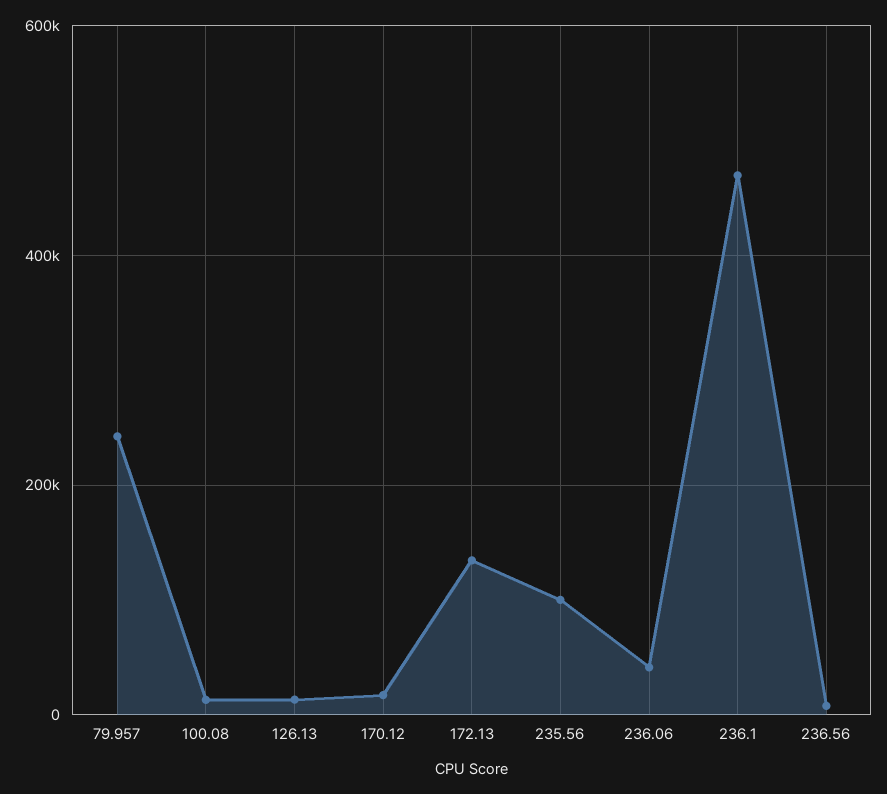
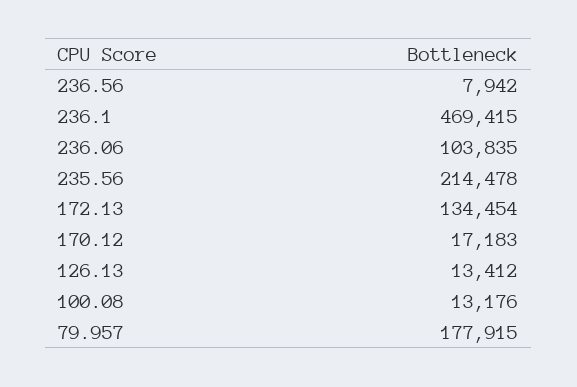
79.957: 240000 -> 177915
235.56: 100000 -> 214478
236.06: 40000 -> 103835

